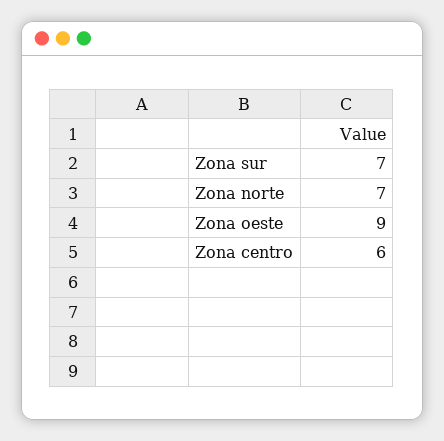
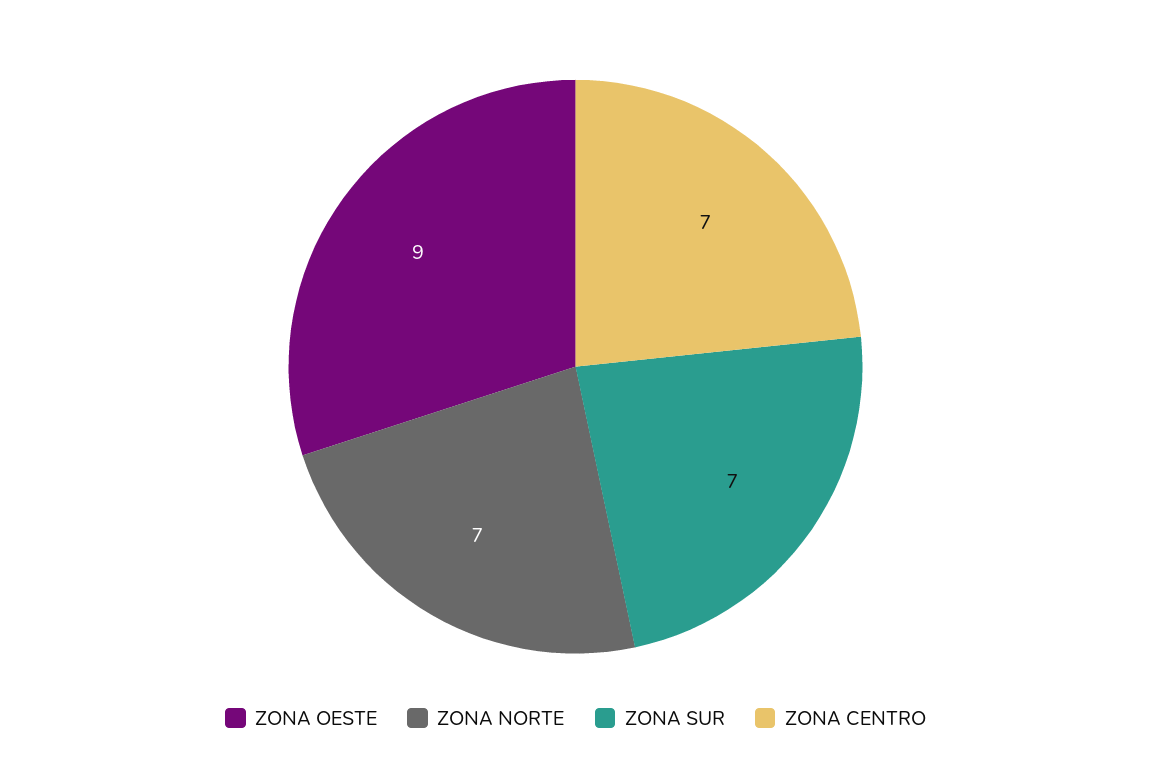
Zona centro: 6 -> 7

